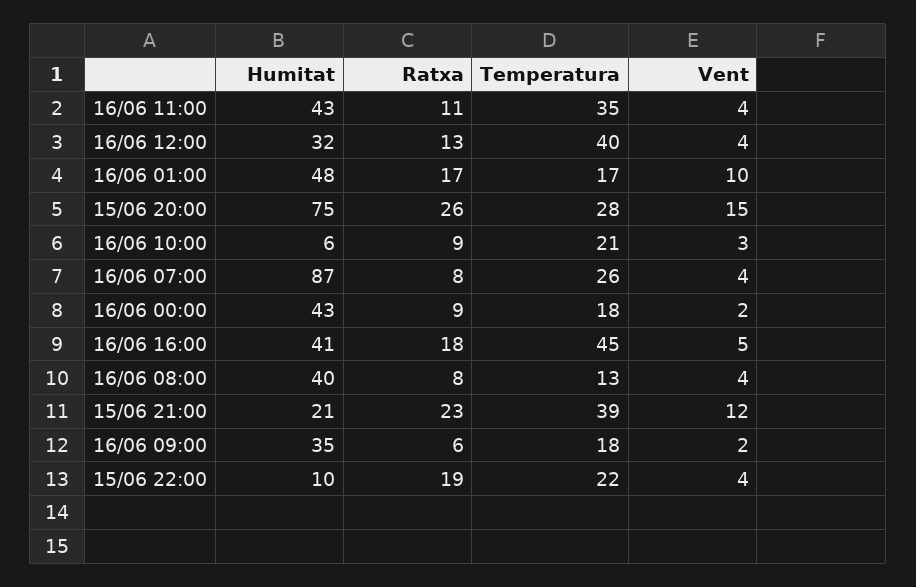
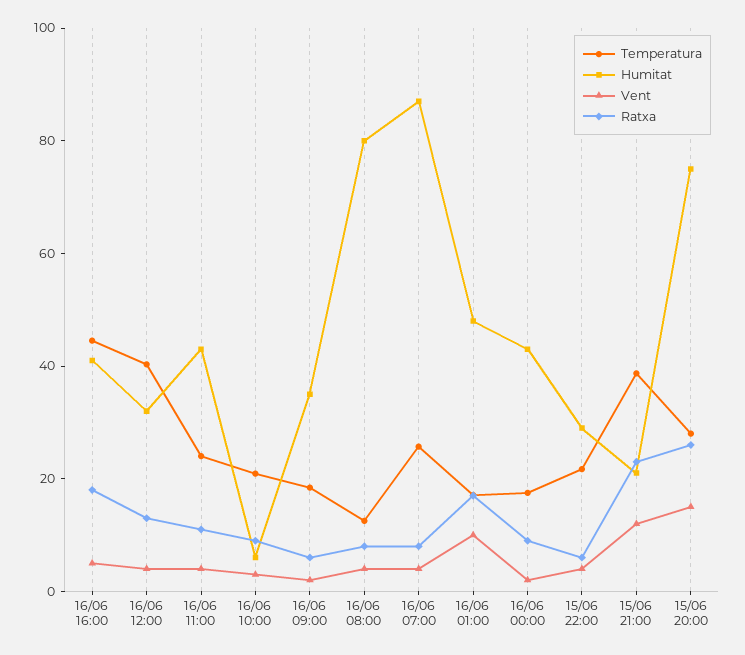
Temperatura, 16/06 11:00: 35 -> 25
Humitat, 16/06 08:00: 40 -> 80
Humitat, 15/06 22:00: 10 -> 30
Ratxa, 15/06 22:00: 19 -> 5

